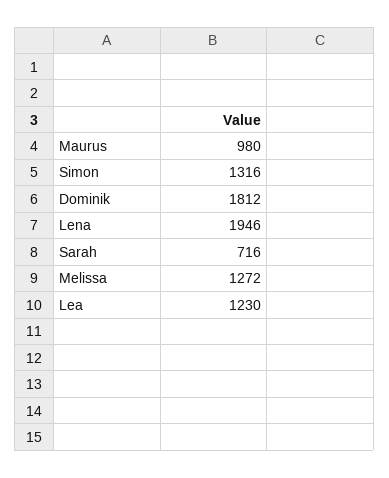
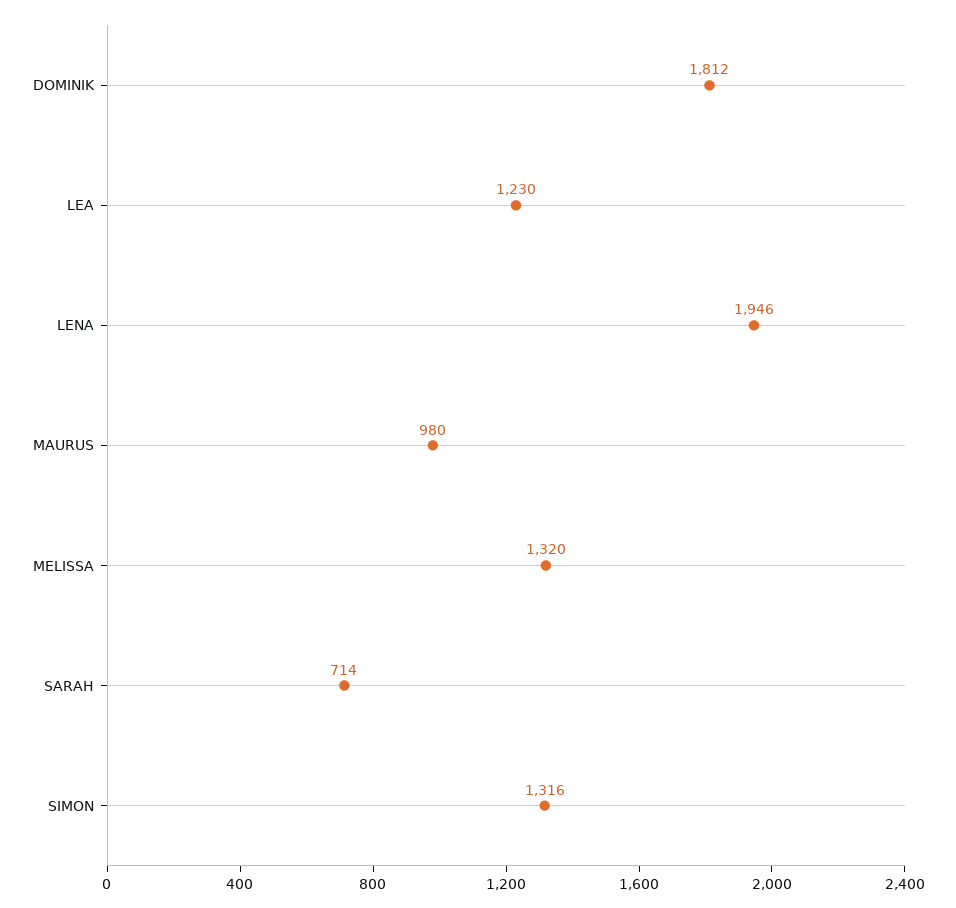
Sarah: 716 -> 714
Melissa: 1272 -> 1320

